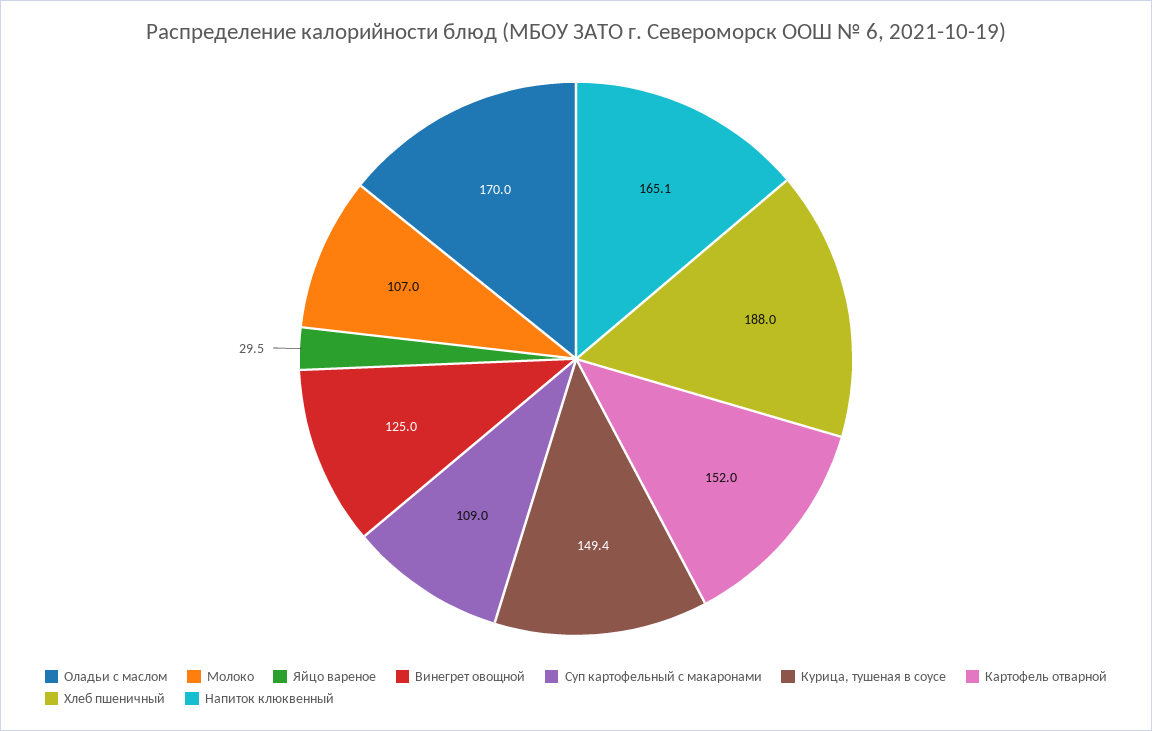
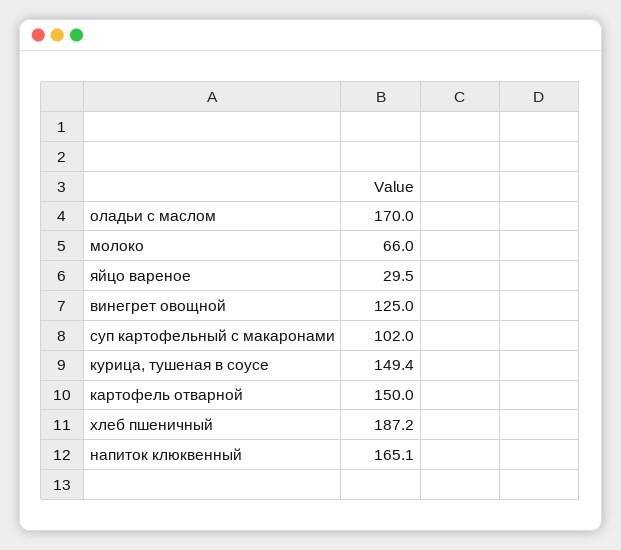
Молоко: 107 -> 66
Суп картофельный с макаронами: 109 -> 102
Картофель отварной: 152 -> 150
Хлеб пшеничный: 188 -> 187.2

